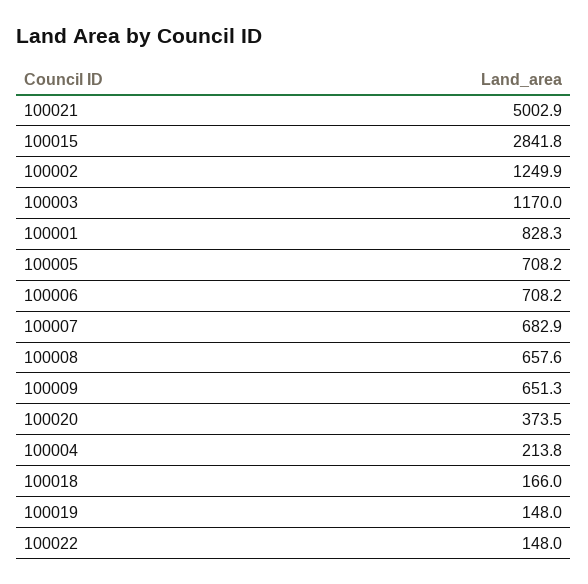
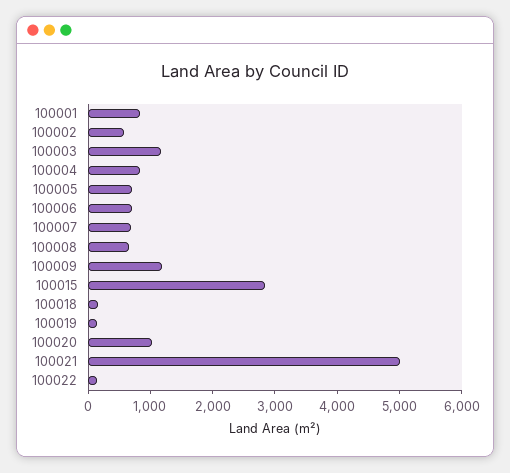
100002: 1249.9 -> 600
100009: 651.3 -> 1200
100020: 373.5 -> 1000
100004: 213.8 -> 800

